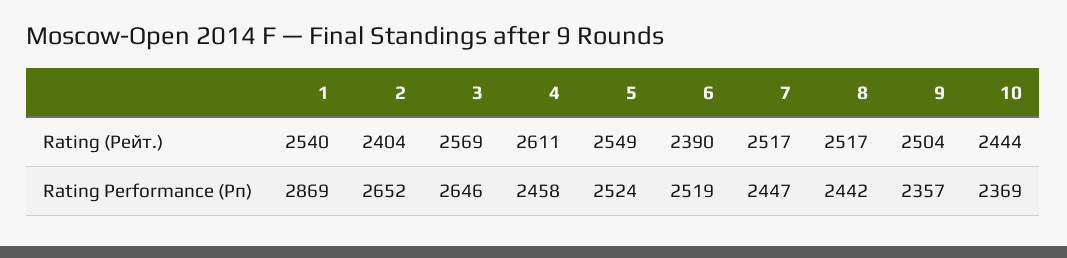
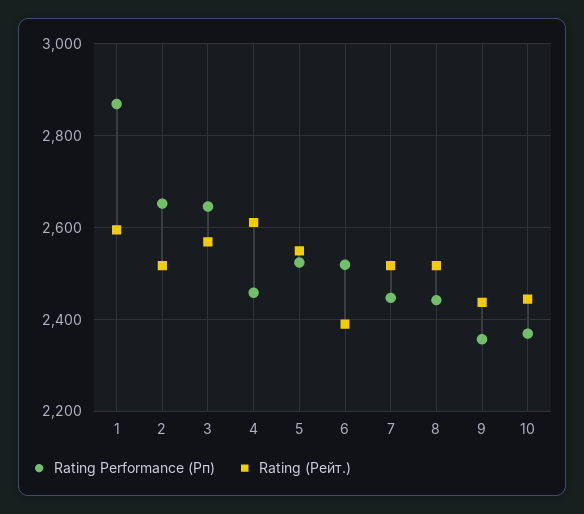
Rating (Рейт.), 1: 2540 -> 2600
Rating (Рейт.), 2: 2404 -> 2520
Rating (Рейт.), 9: 2504 -> 2440

